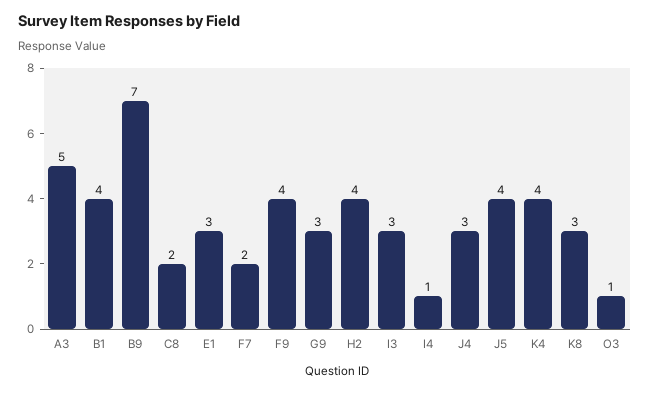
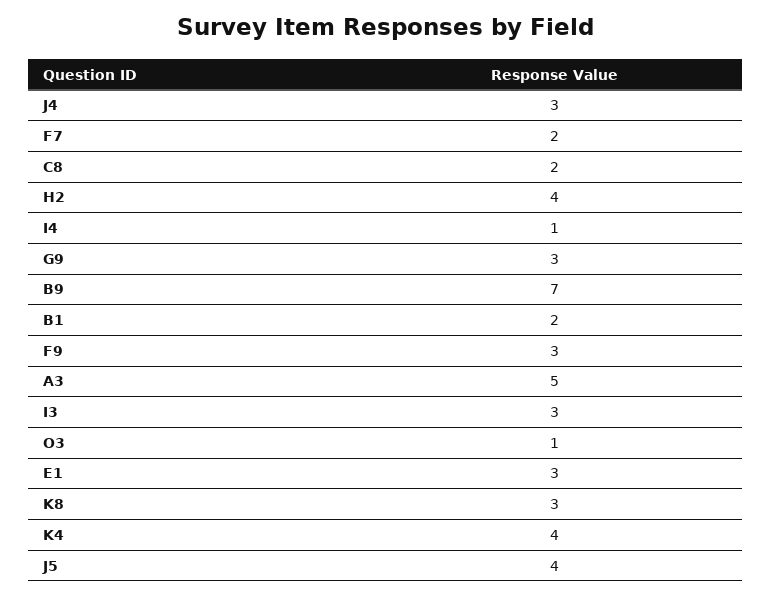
B1: 4 -> 2
F9: 4 -> 3

